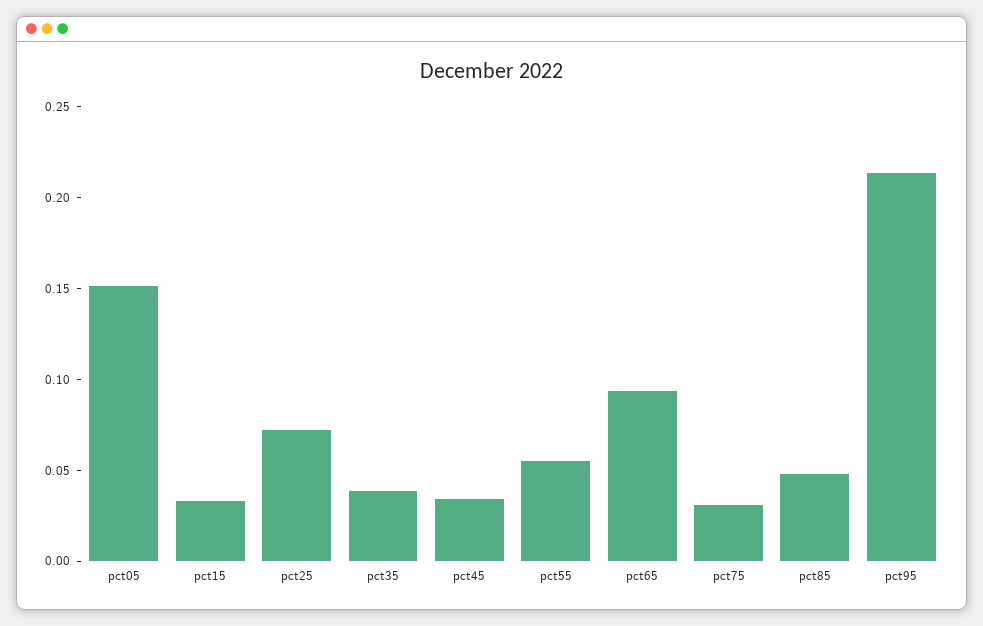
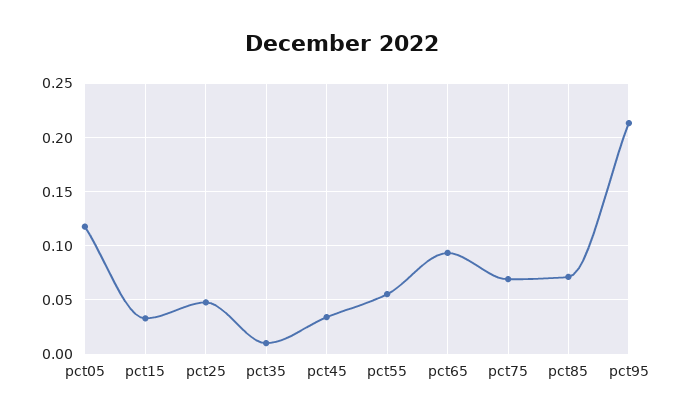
pct05: 0.15 -> 0.12
pct25: 0.07 -> 0.05
pct35: 0.04 -> 0.01
pct75: 0.03 -> 0.07
pct85: 0.05 -> 0.07

